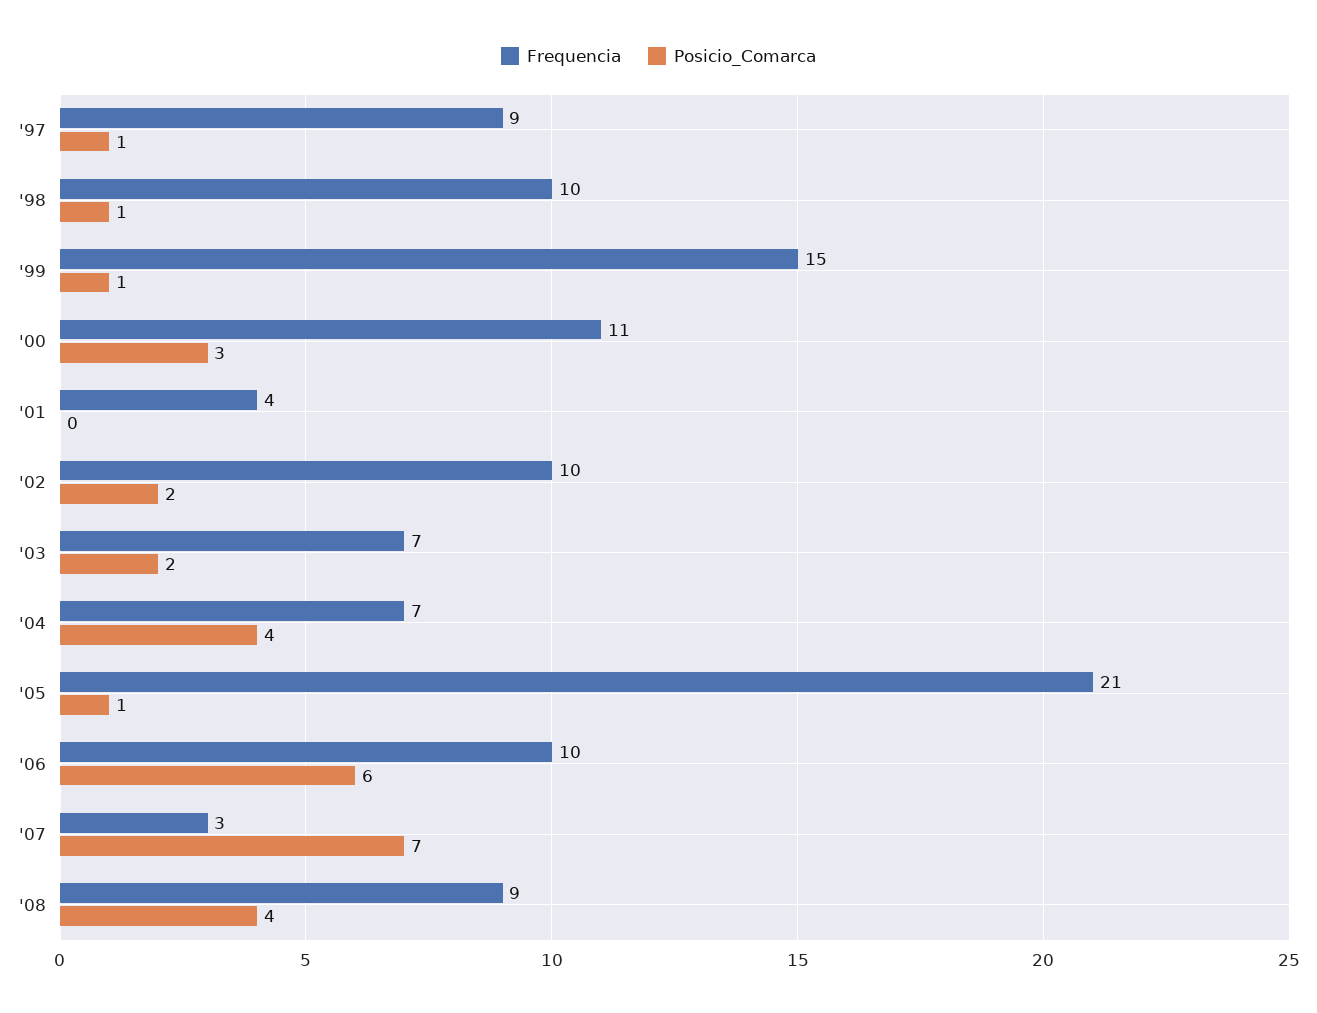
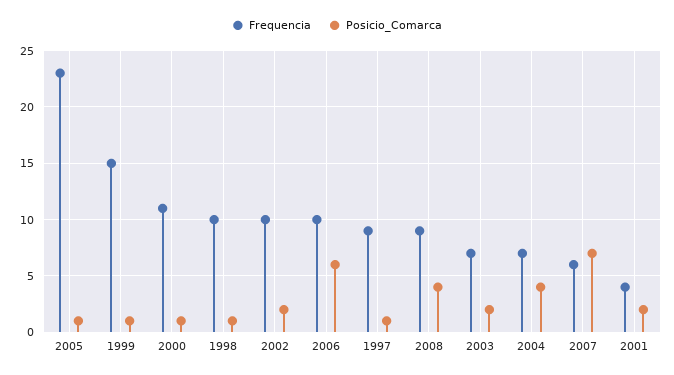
Posicio_Comarca, '00: 3 -> 1
Posicio_Comarca, '01: 0 -> 2
Frequencia, '05: 21 -> 23
Frequencia, '07: 3 -> 6

